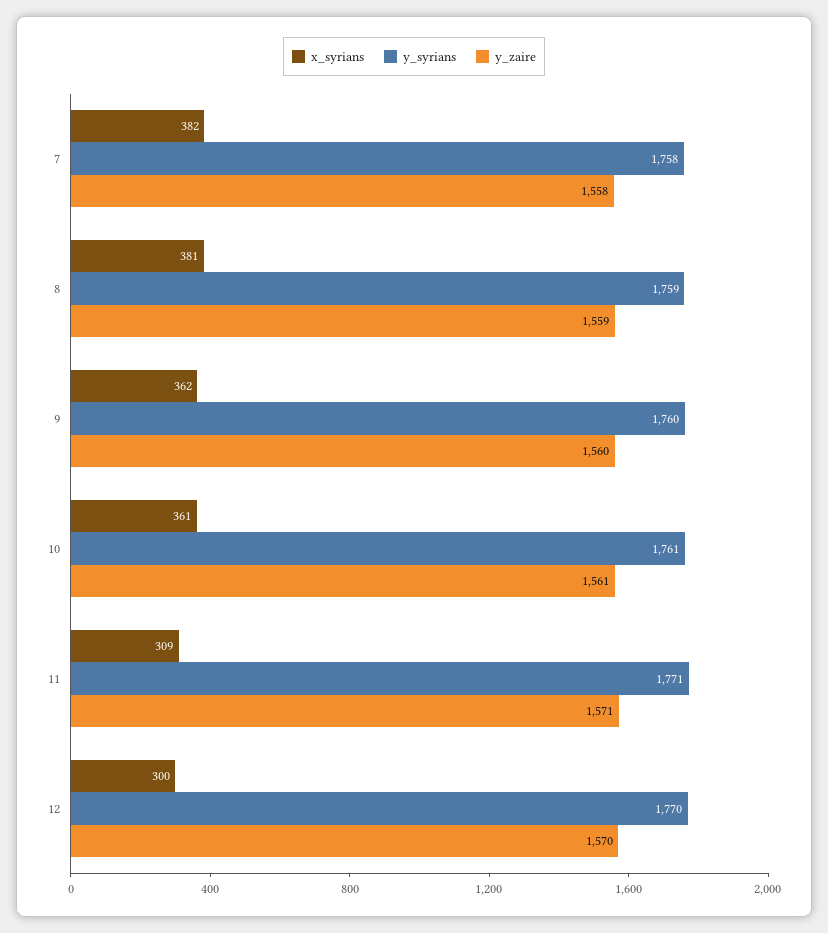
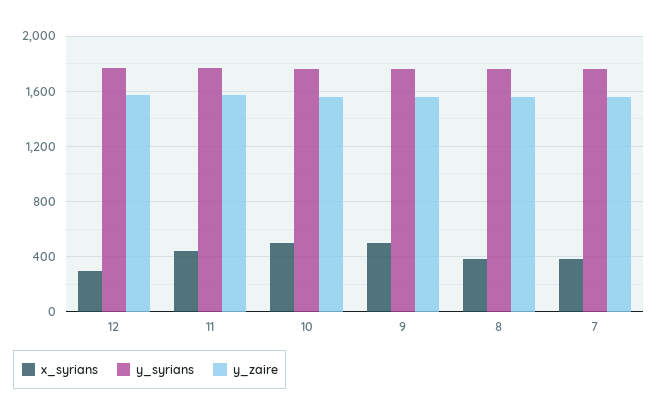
x_syrians, 9: 362 -> 500
x_syrians, 10: 361 -> 500
x_syrians, 11: 309 -> 450

